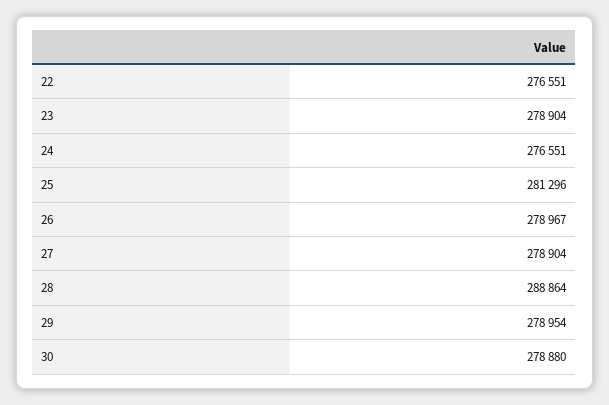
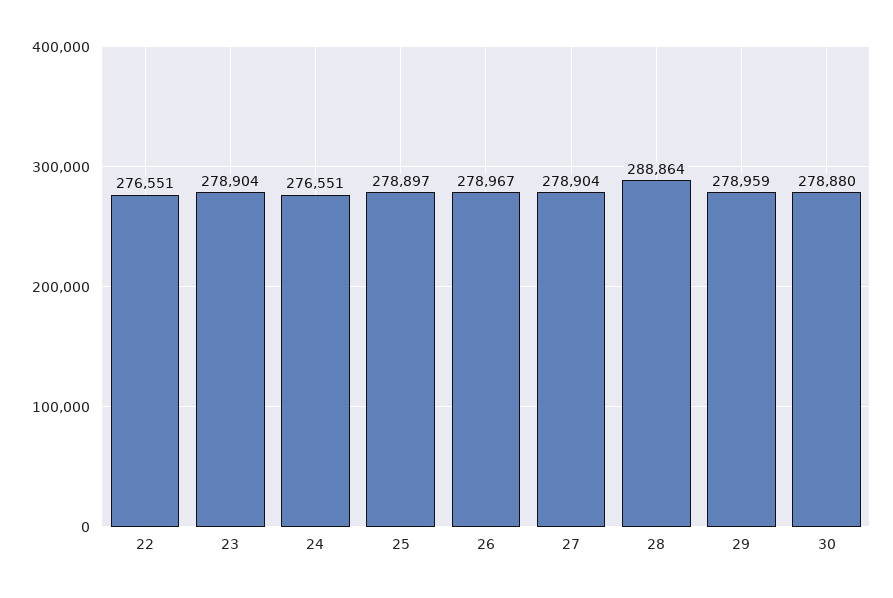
25: 281296 -> 278897
29: 278954 -> 278959

